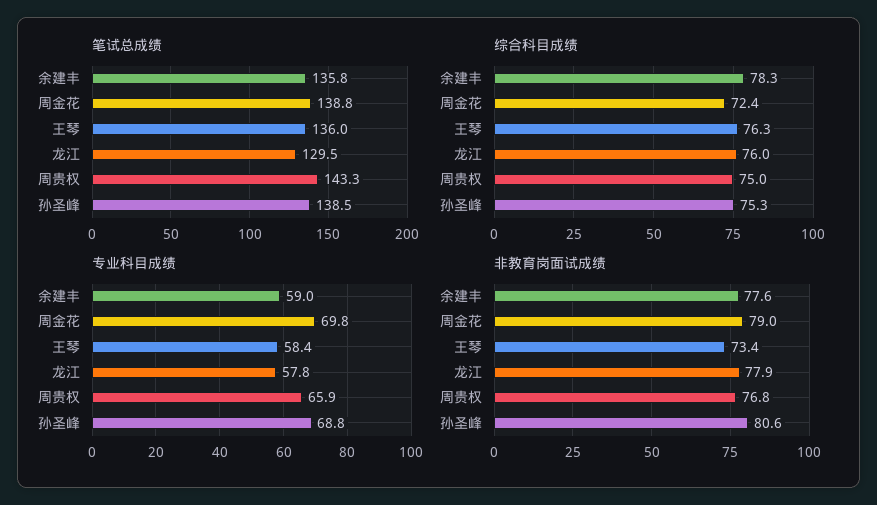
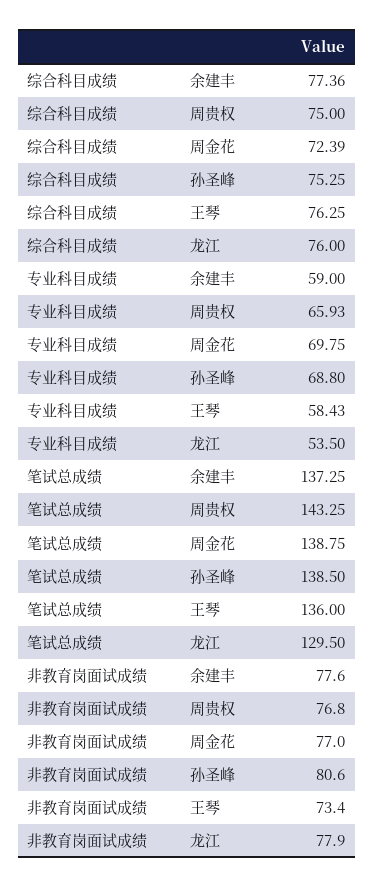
笔试总成绩, 余建丰: 135.8 -> 137.25
综合科目成绩, 余建丰: 78.3 -> 77.36
专业科目成绩, 龙江: 57.8 -> 53.5
非教育岗面试成绩, 周金花: 79 -> 77

